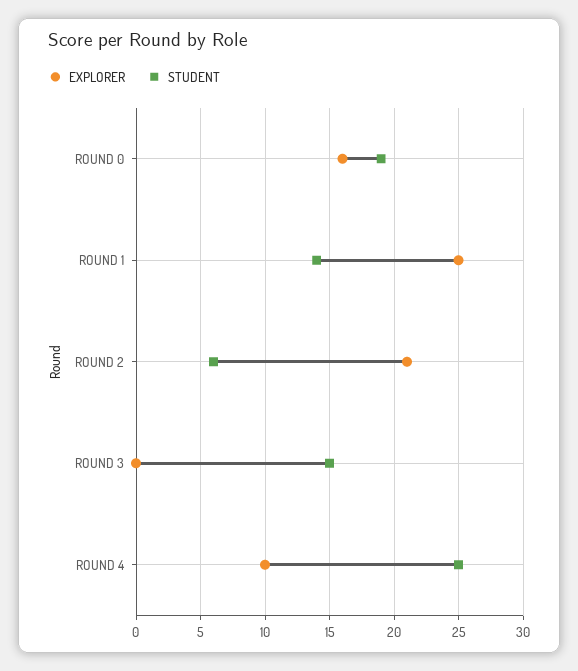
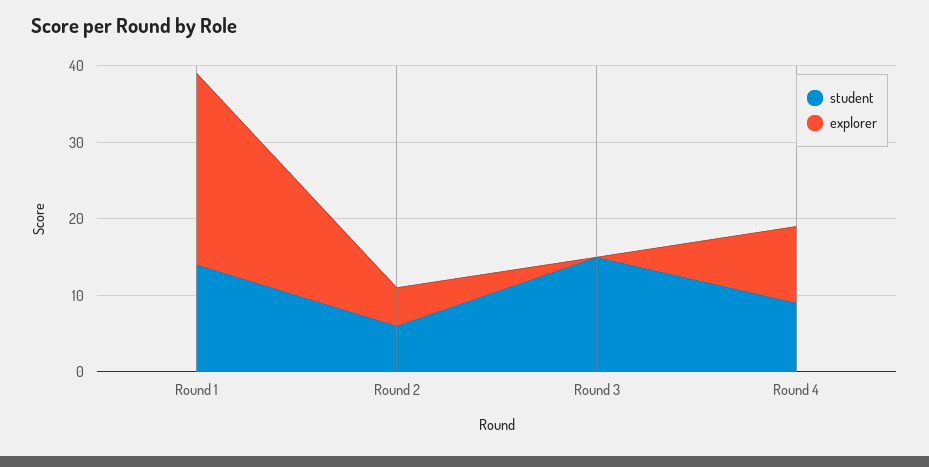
EXPLORER, ROUND 0: 16 -> none
STUDENT, ROUND 0: 19 -> none
EXPLORER, ROUND 2: 21 -> 5
STUDENT, ROUND 4: 25 -> 10

